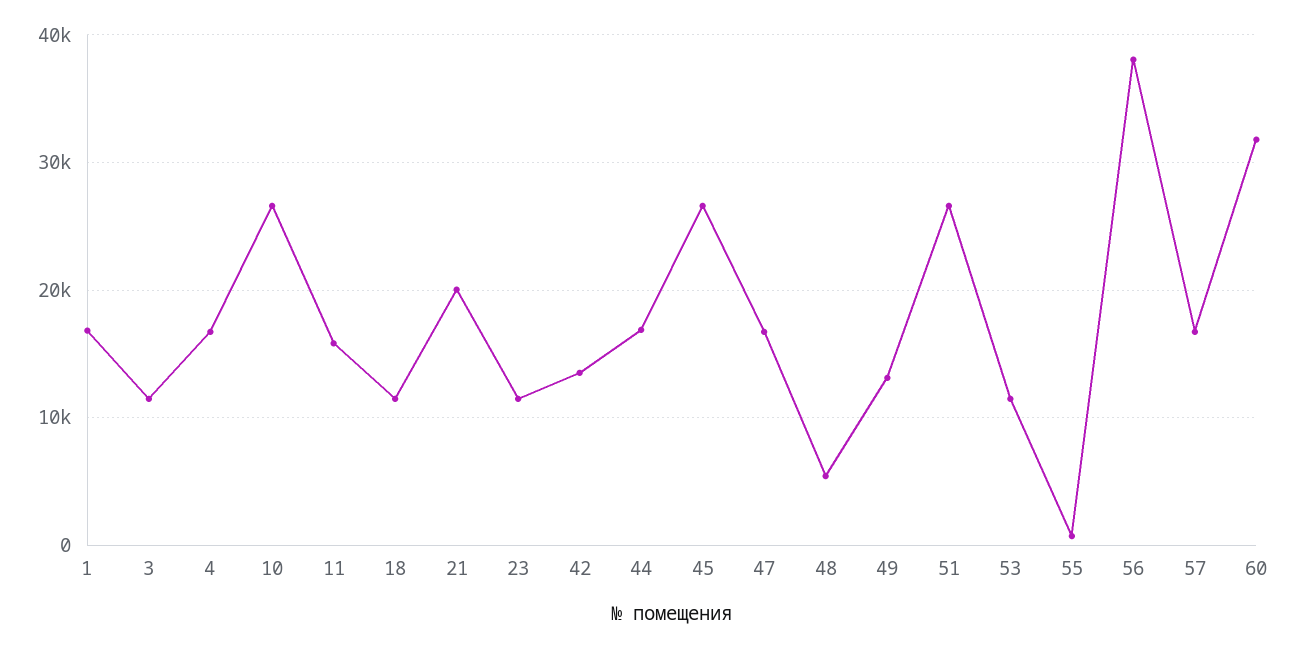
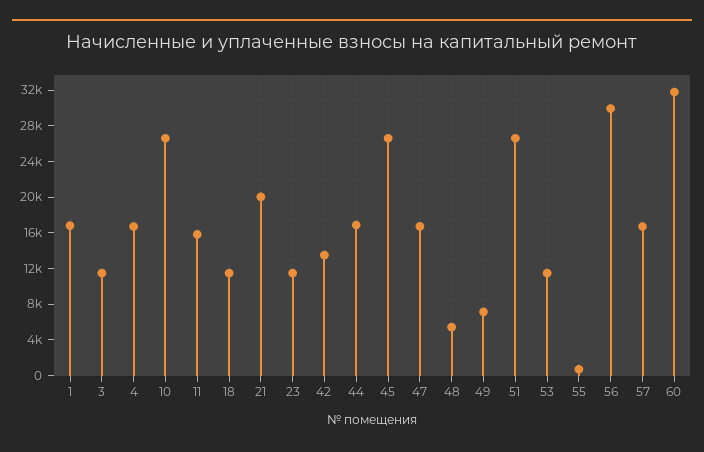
49: 13000 -> 7000
56: 38000 -> 30000

